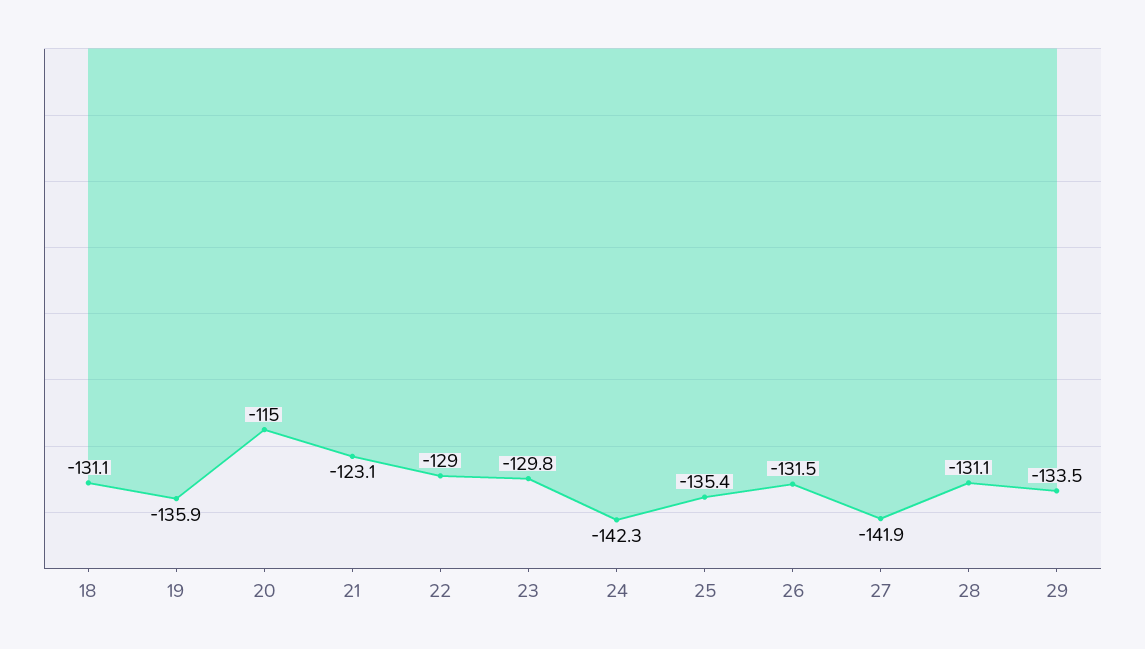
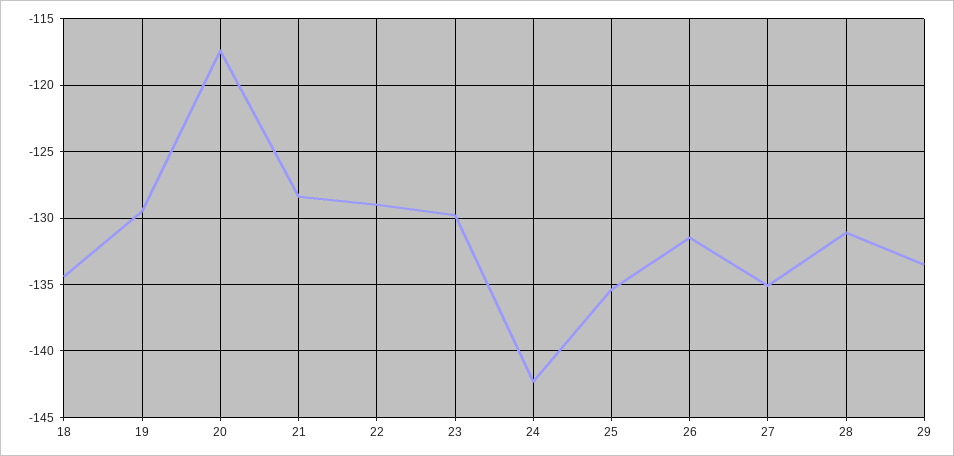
18: -131.1 -> -134.5
19: -135.9 -> -129.5
20: -115 -> -117.5
21: -123.1 -> -128.5
27: -141.9 -> -135

